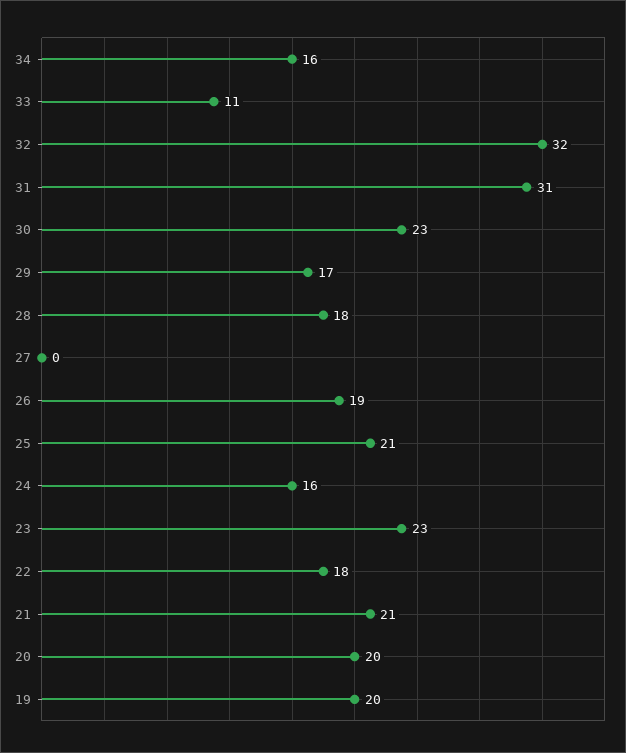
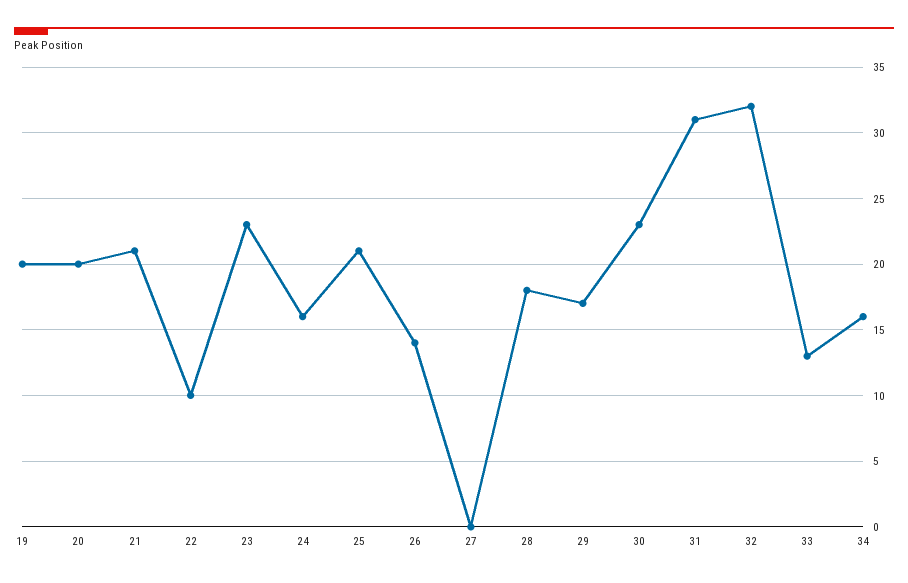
33: 11 -> 13
26: 19 -> 14
22: 18 -> 10

